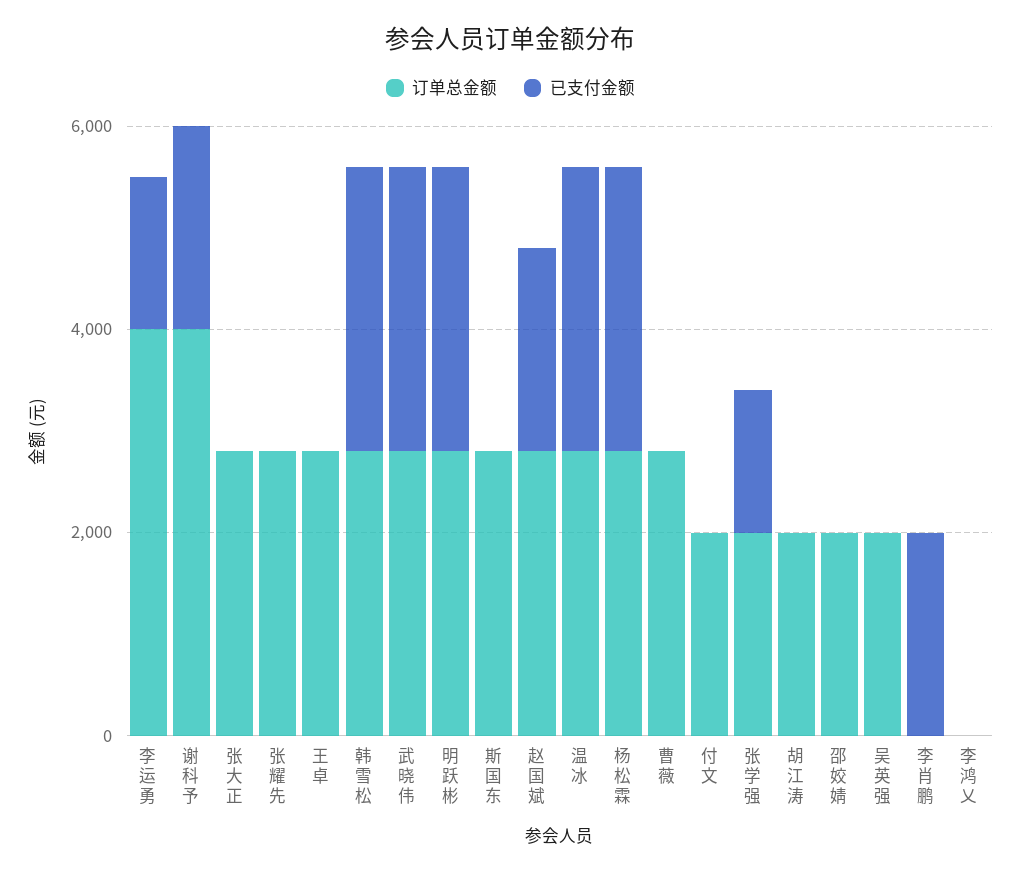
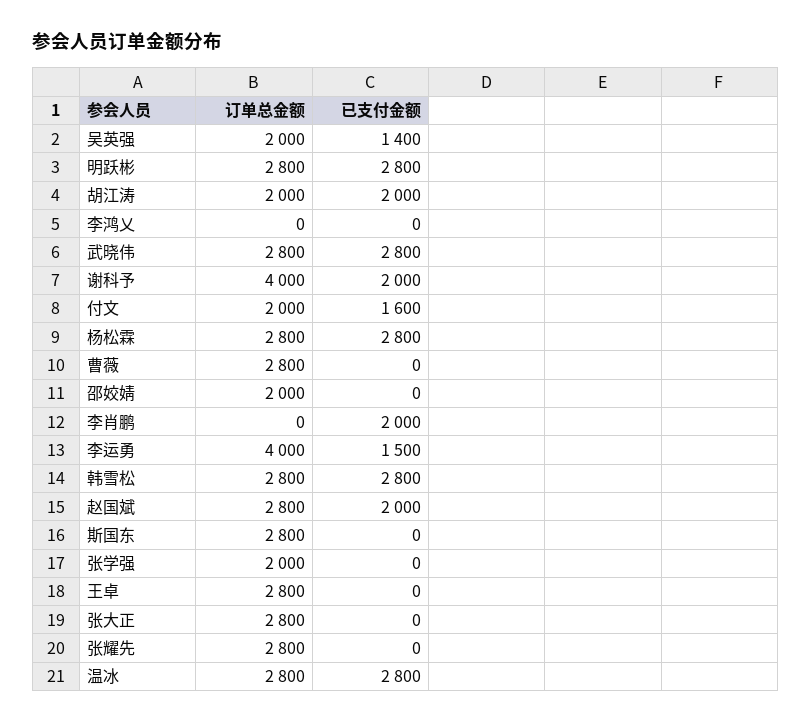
已支付金额, 付文: 0 -> 1600
已支付金额, 张学强: 1500 -> 0
已支付金额, 胡江涛: 0 -> 2000
已支付金额, 吴英强: 0 -> 1400

